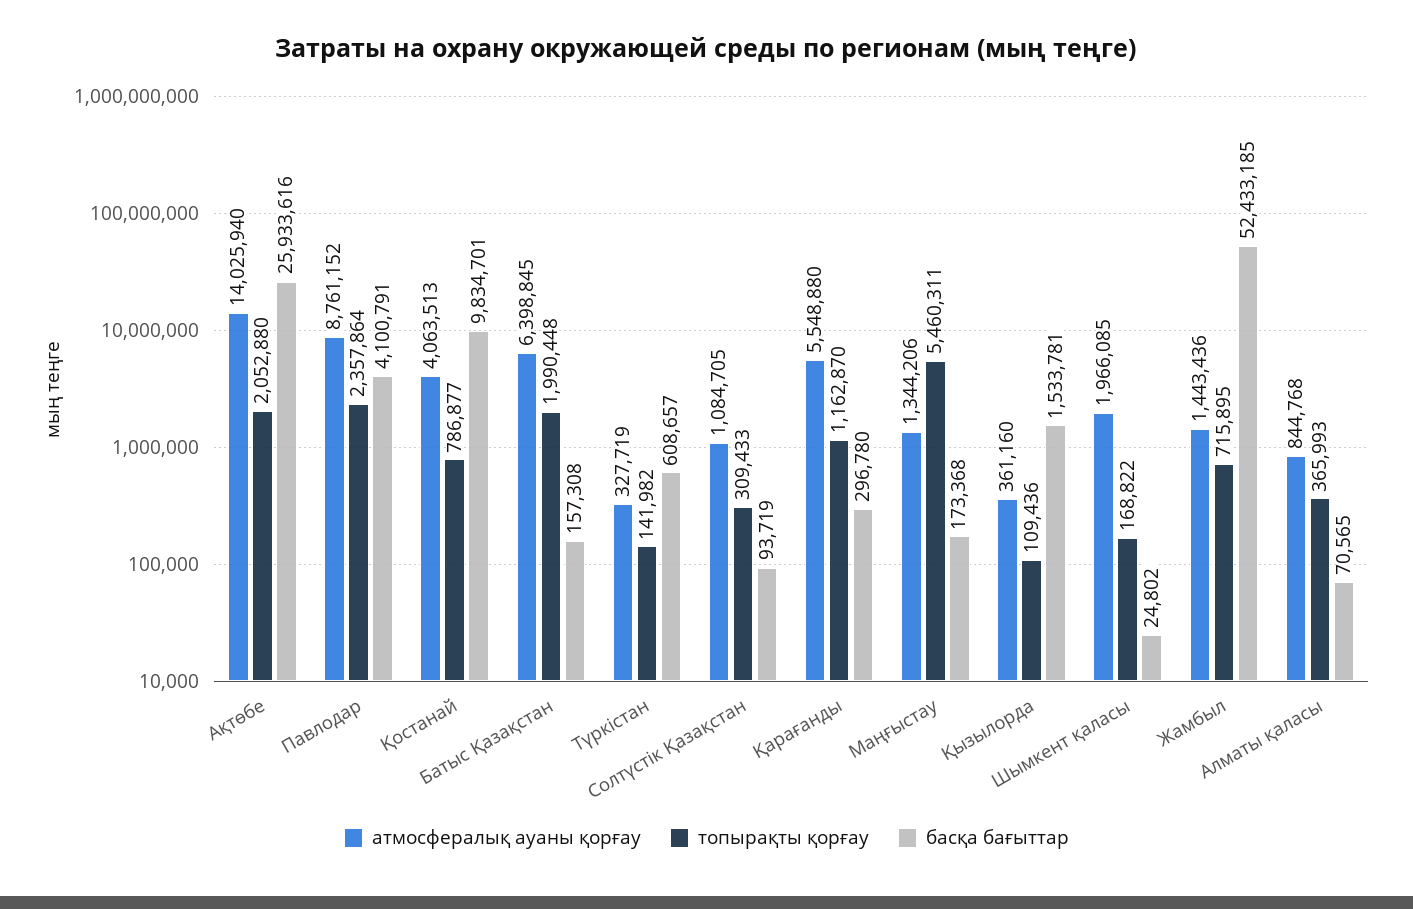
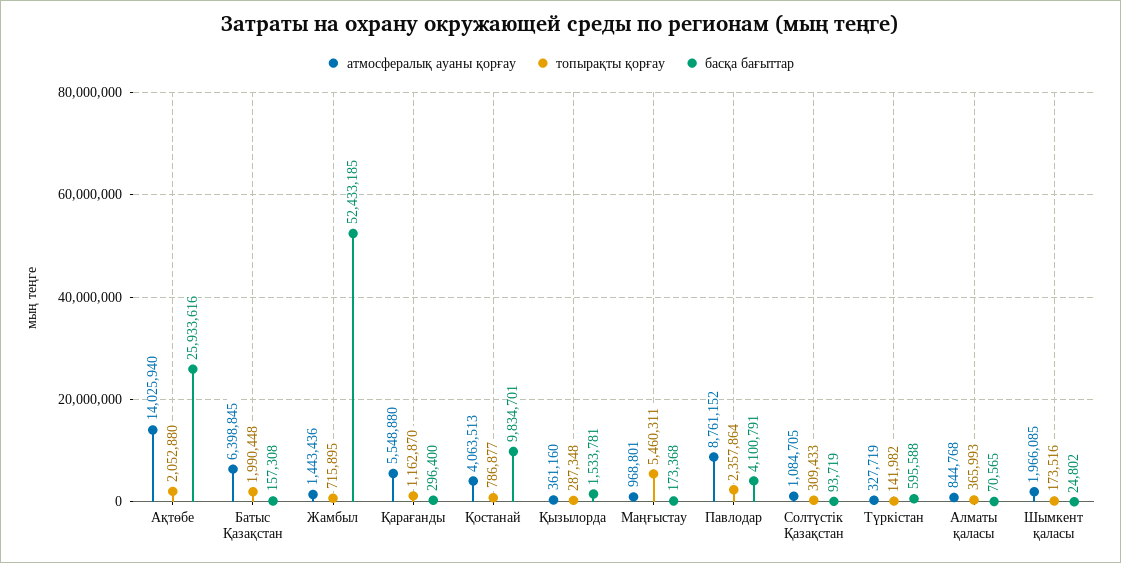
басқа бағыттар, Түркістан: 608657 -> 595588
басқа бағыттар, Қарағанды: 296780 -> 296400
атмосфералық ауаны қорғау, Маңғыстау: 1344206 -> 968801
топырақты қорғау, Қызылорда: 109436 -> 287348
топырақты қорғау, Шымкент қаласы: 168822 -> 173516

